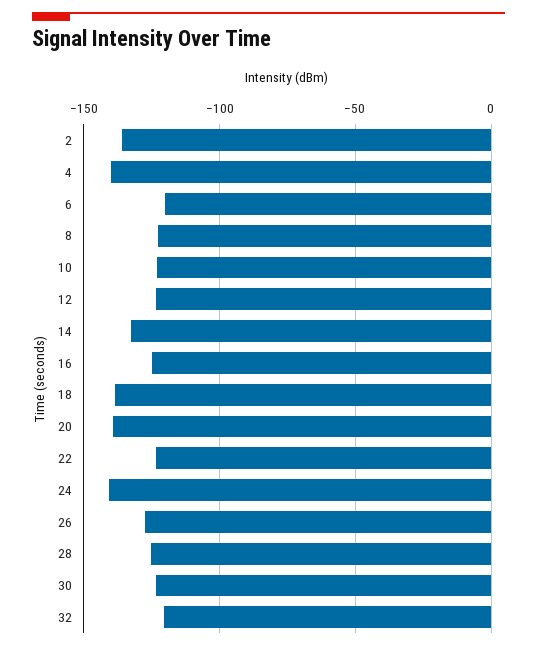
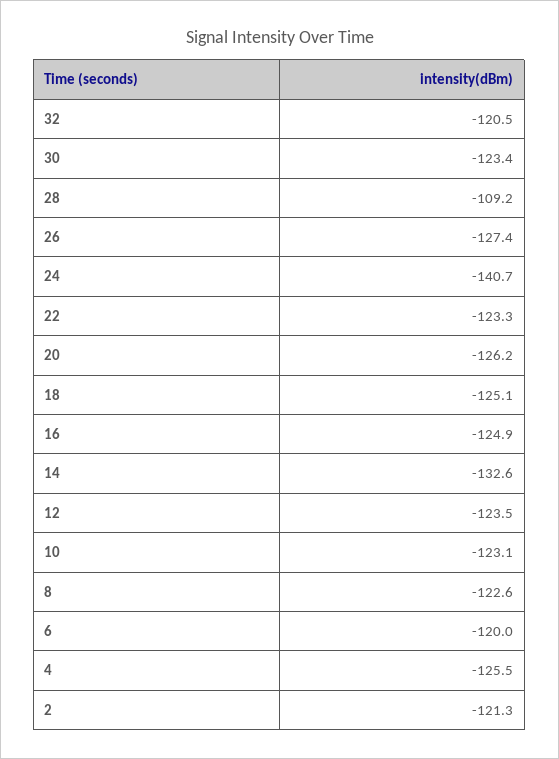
2: -135 -> -121.3
4: -140 -> -125.5
18: -140 -> -125.1
20: -140 -> -126.2
28: -125 -> -109.2

